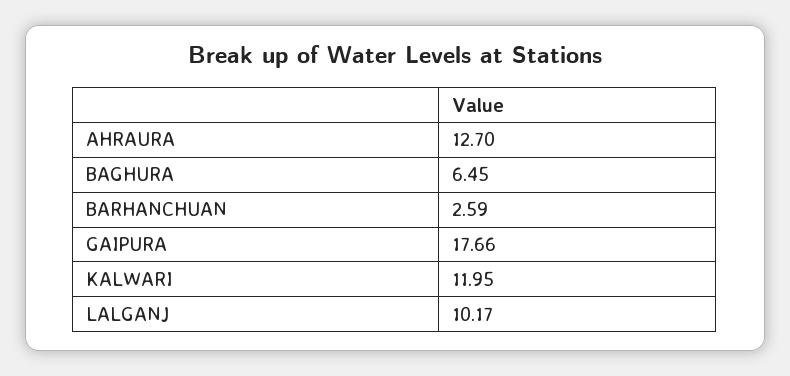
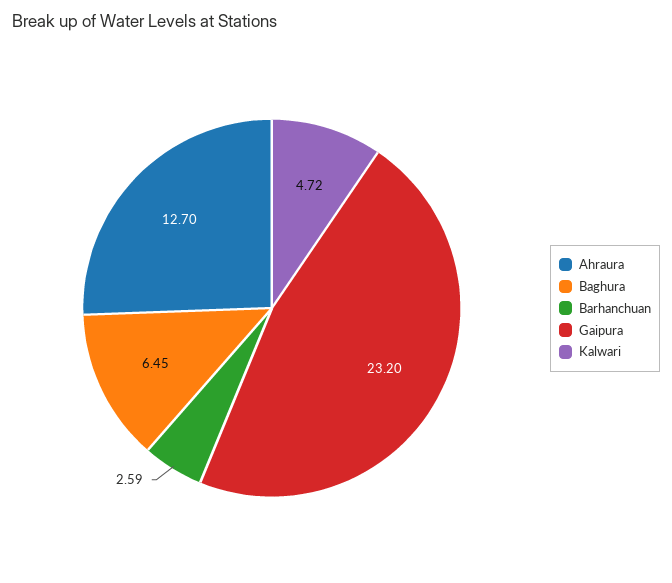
GAIPURA: 17.66 -> 23.2
KALWARI: 11.95 -> 4.72
LALGANJ: 10.17 -> none

